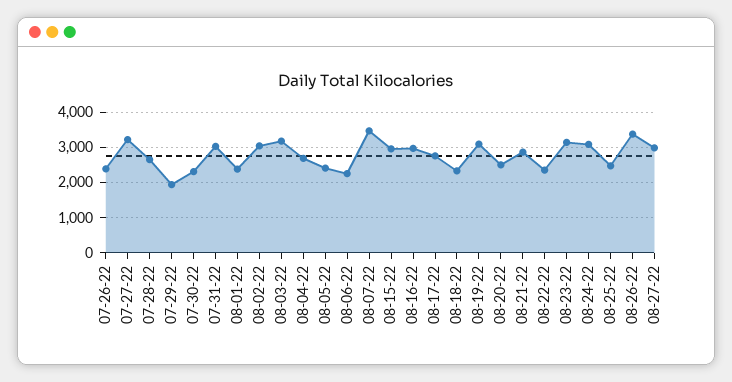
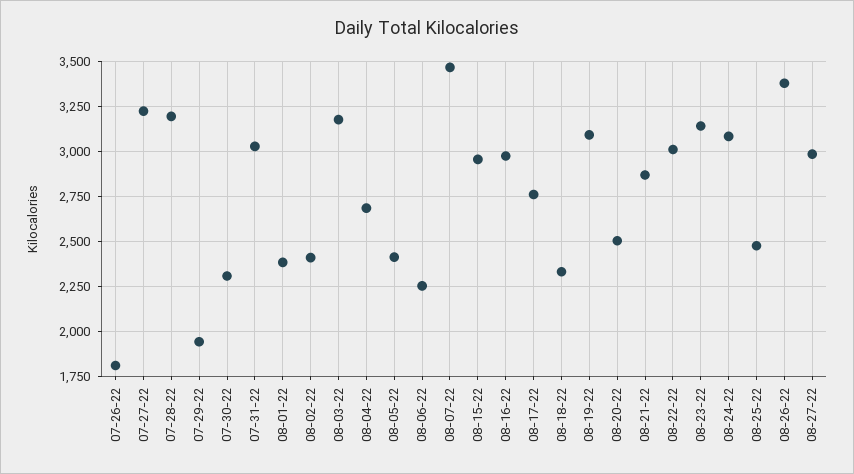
07-26-22: 2400 -> 1800
07-28-22: 2600 -> 3200
08-02-22: 3000 -> 2400
08-22-22: 2400 -> 3000

